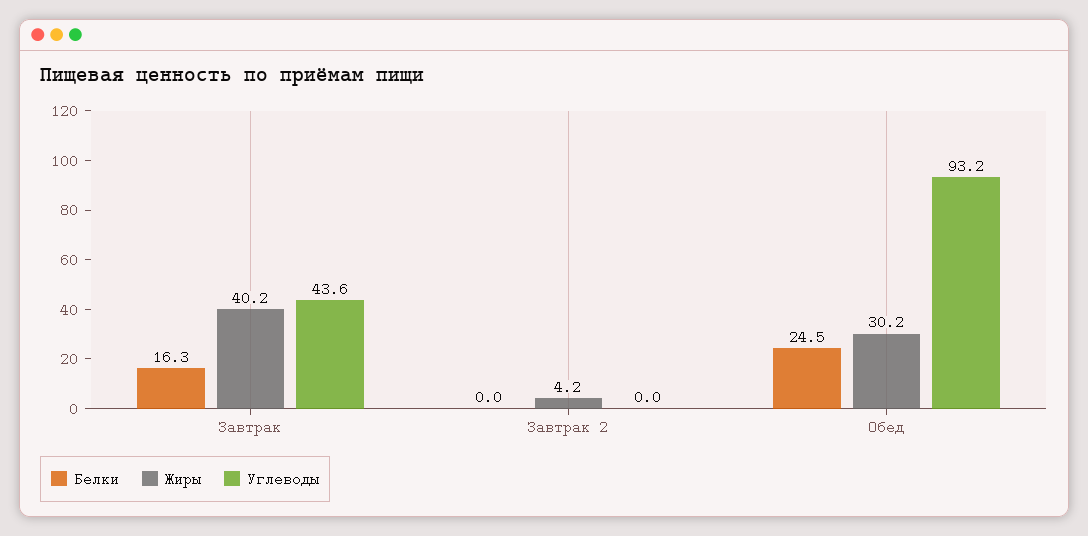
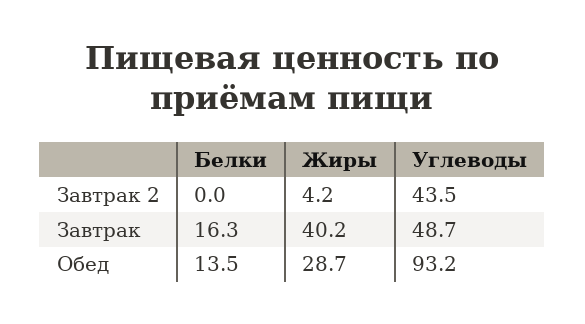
Углеводы, Завтрак: 43.6 -> 48.7
Углеводы, Завтрак 2: 0 -> 43.5
Белки, Обед: 24.5 -> 13.5
Жиры, Обед: 30.2 -> 28.7

